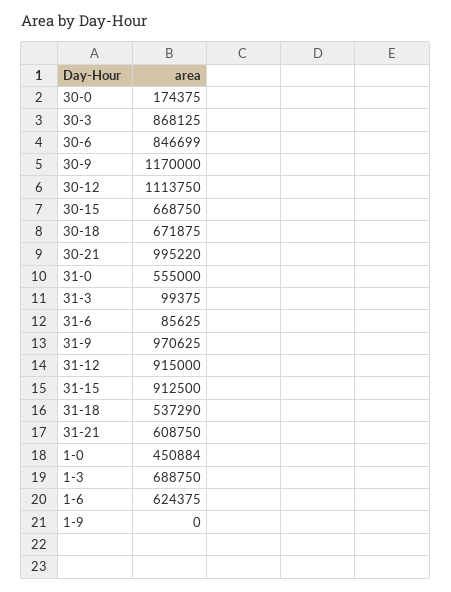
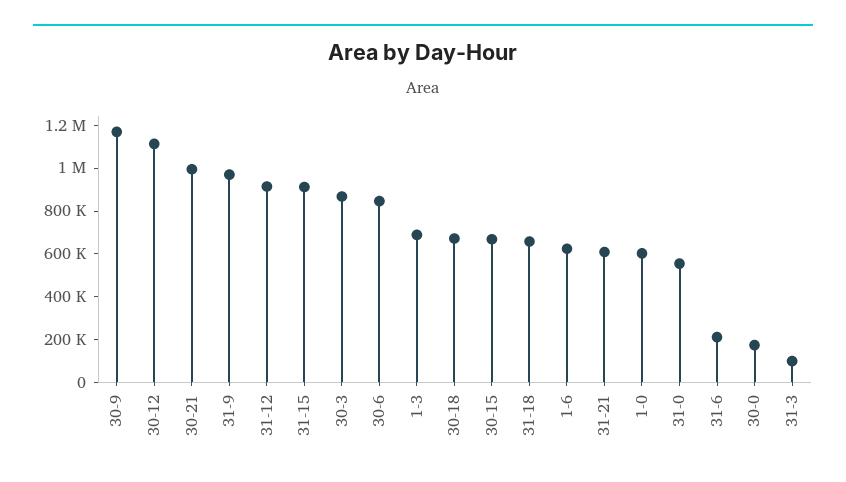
31-6: 85625 -> 200000
31-18: 537290 -> 650000
1-0: 450884 -> 600000
1-9: 0 -> none

